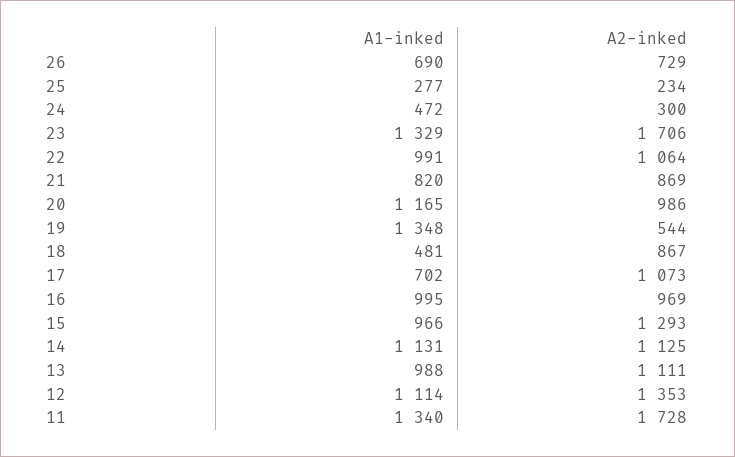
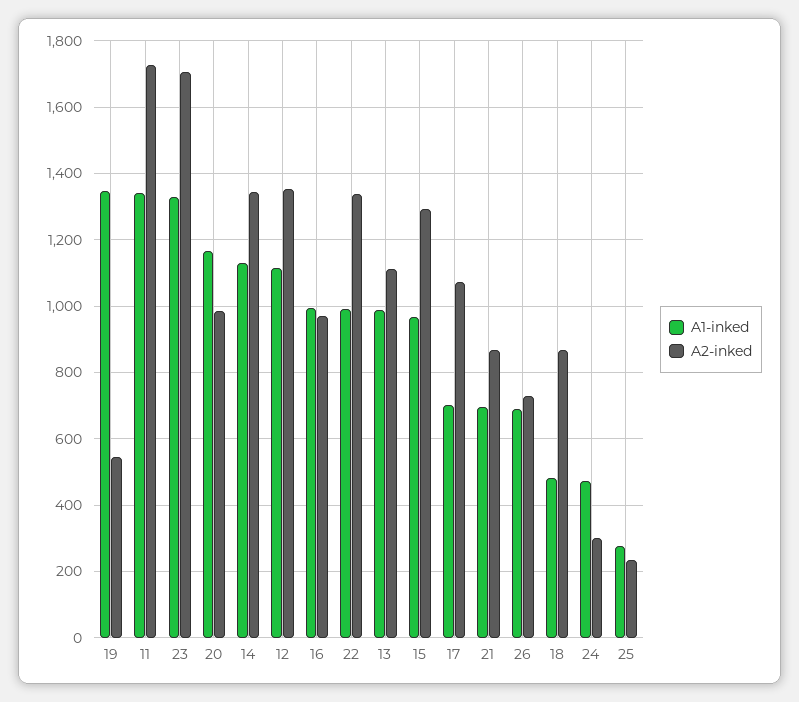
A2-inked, 22: 1064 -> 1340
A1-inked, 21: 820 -> 700
A2-inked, 14: 1125 -> 1340

